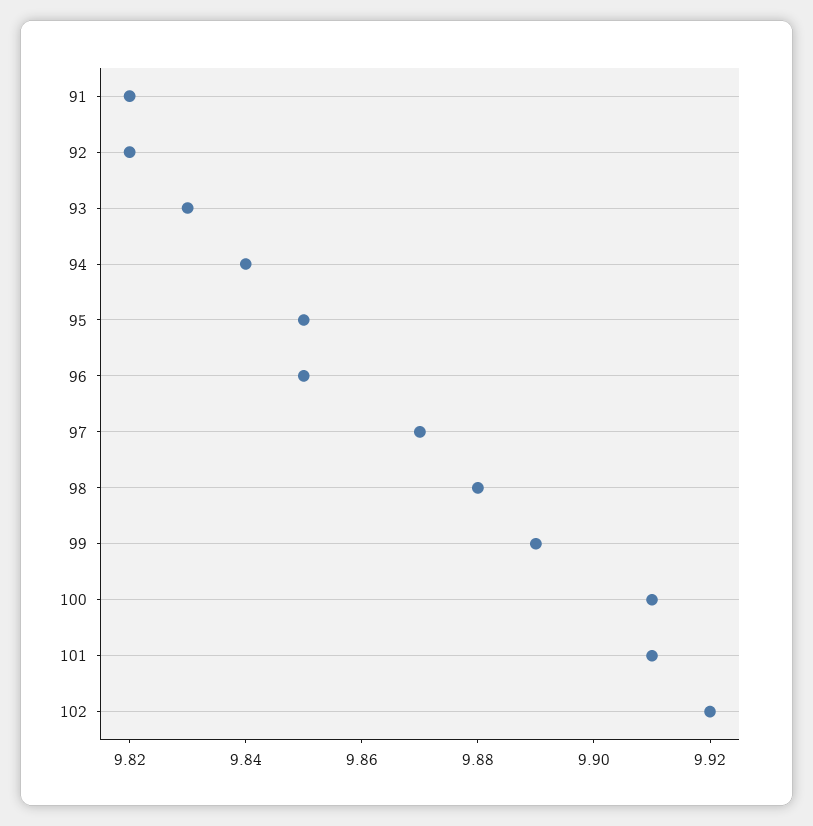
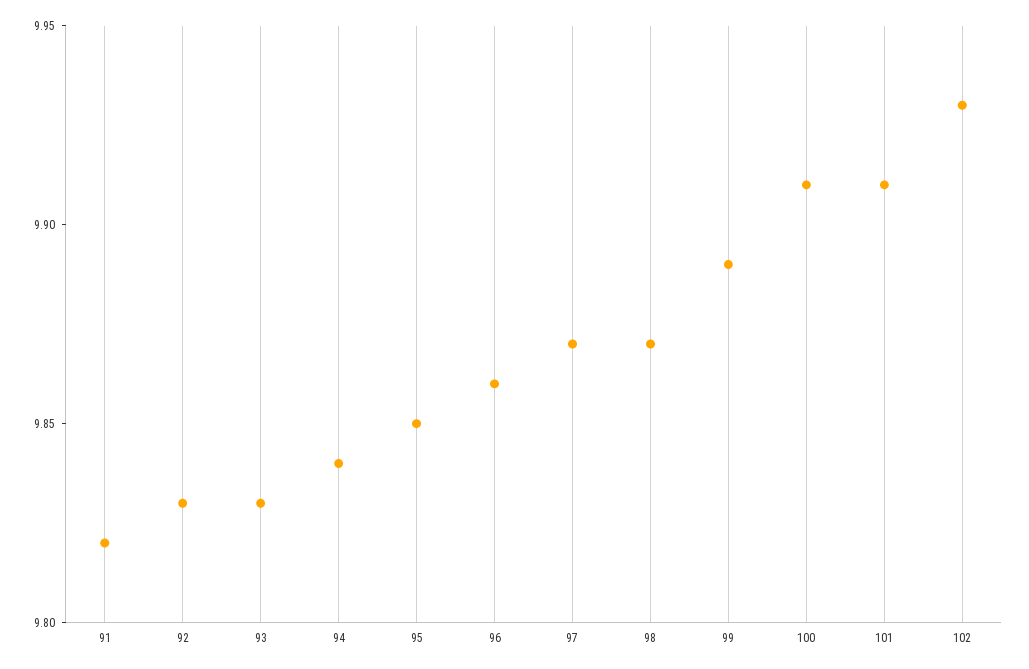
92: 9.82 -> 9.83
96: 9.85 -> 9.86
98: 9.88 -> 9.87
102: 9.92 -> 9.93

